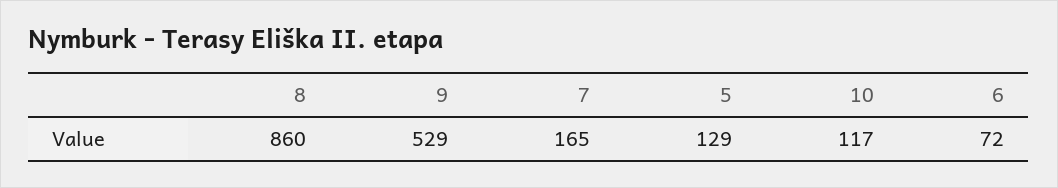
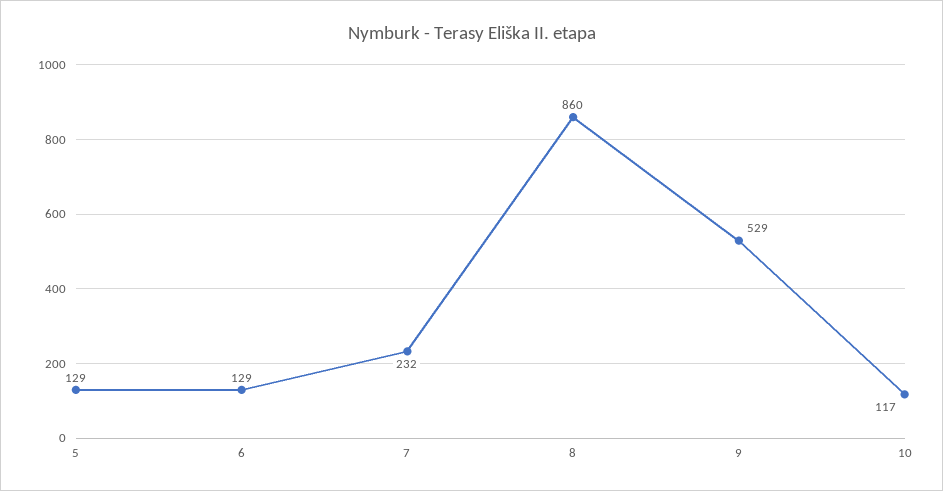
7: 165 -> 232
6: 72 -> 129

